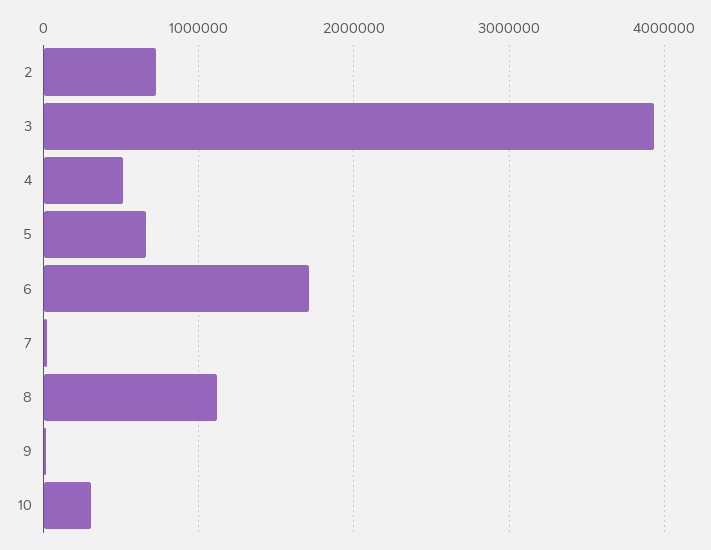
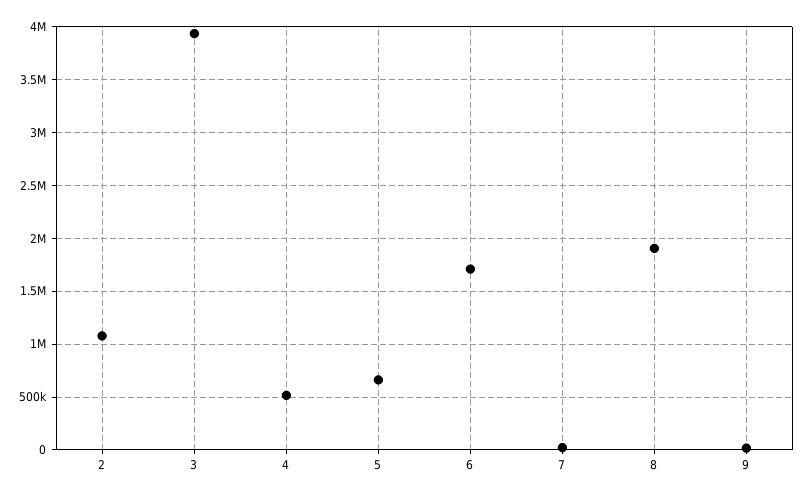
2: 700000 -> 1100000
8: 1100000 -> 1900000
10: 300000 -> none

